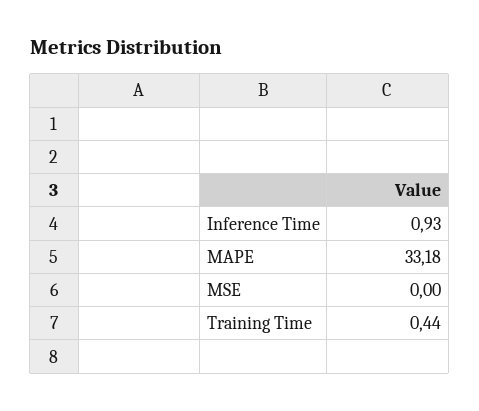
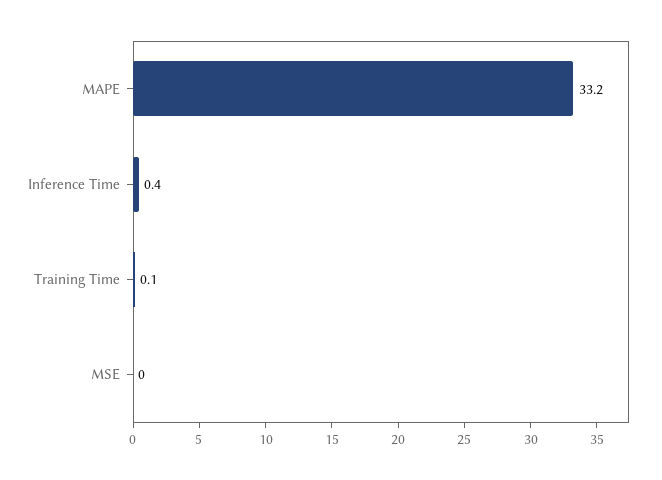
Inference Time: 0.93 -> 0.4
Training Time: 0.44 -> 0.1

